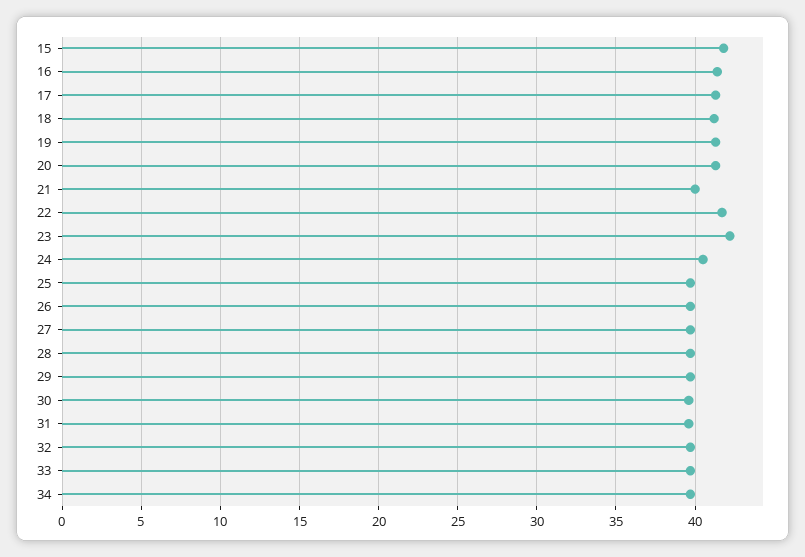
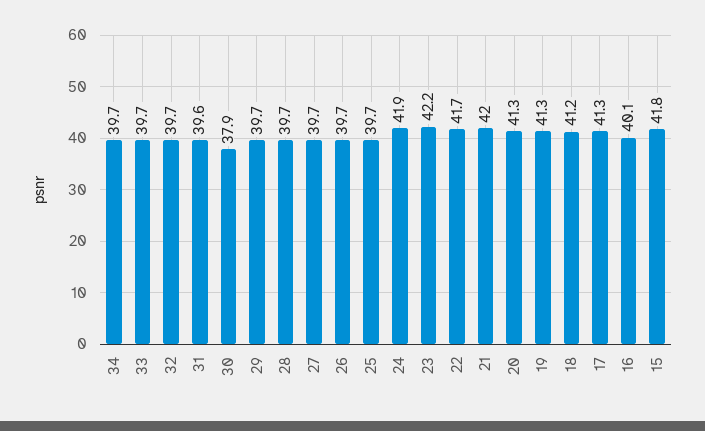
16: 41.5 -> 40.1
21: 40 -> 42
24: 40.5 -> 41.9
30: 39.5 -> 37.9

